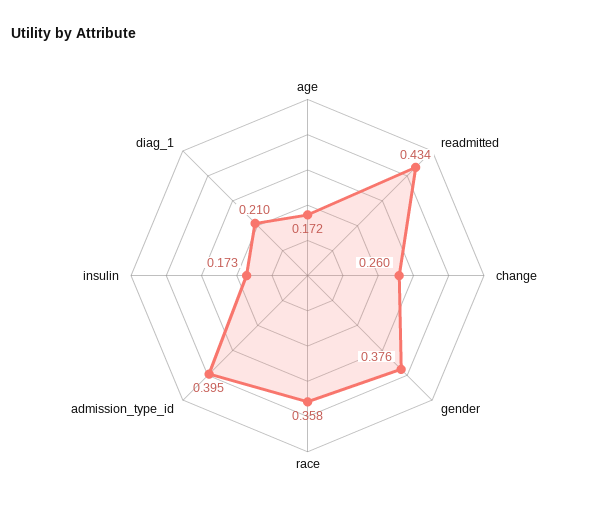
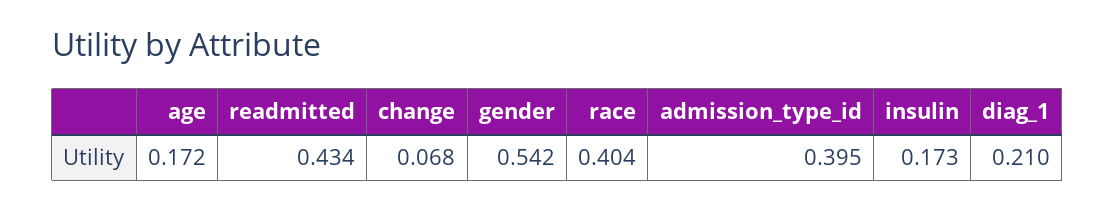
change: 0.26 -> 0.068
gender: 0.376 -> 0.542
race: 0.358 -> 0.404

